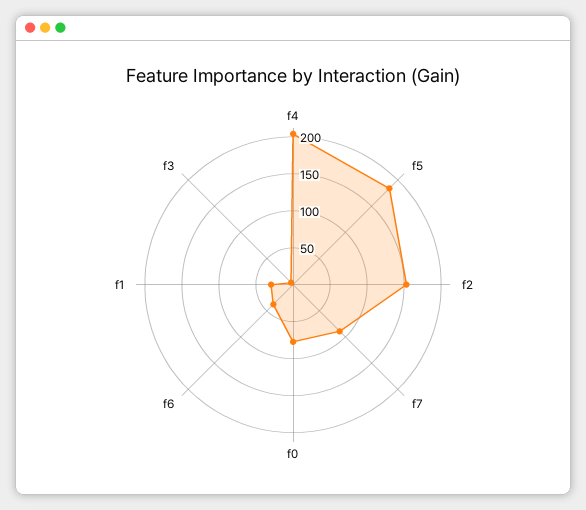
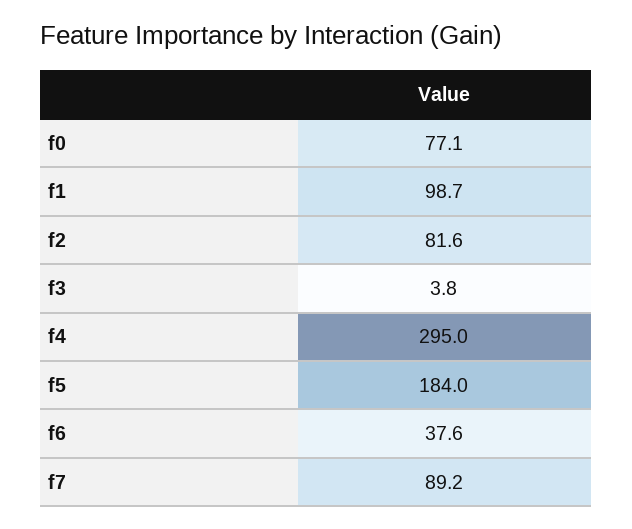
f4: 200 -> 295
f2: 150 -> 81.6
f1: 25 -> 98.7

